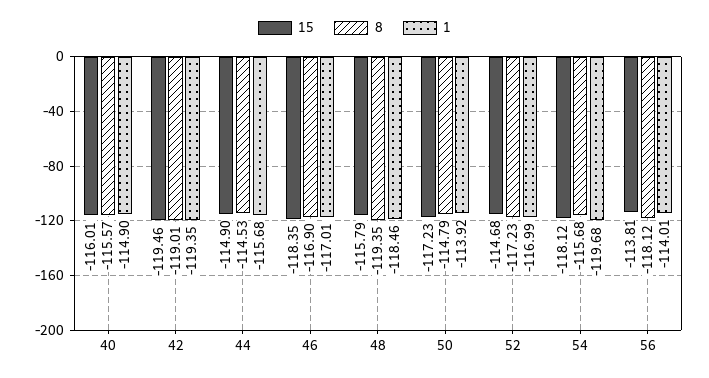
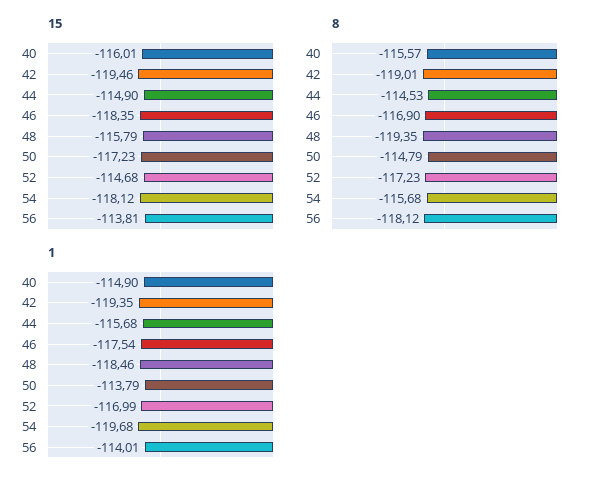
1, 46: -117.01 -> -117.54
1, 50: -113.92 -> -113.79

